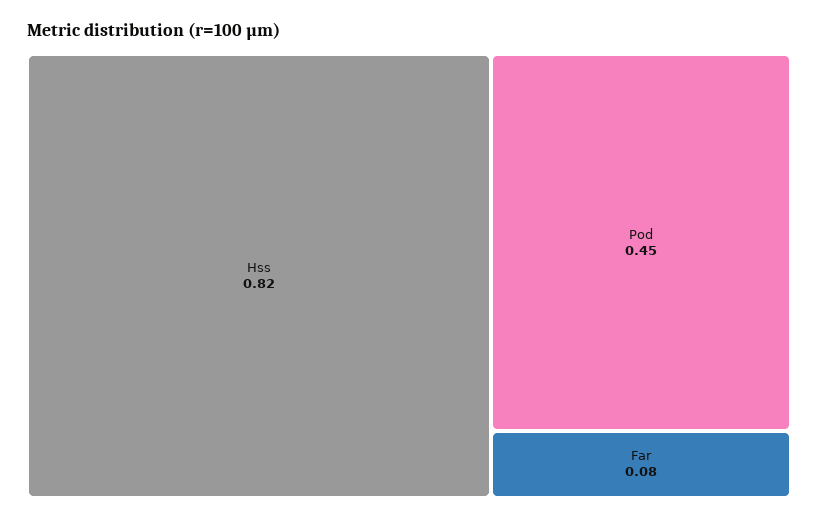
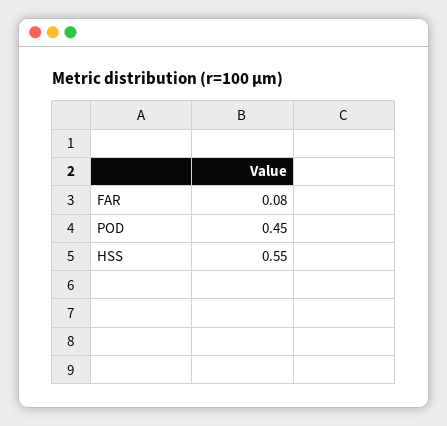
Hss: 0.82 -> 0.55

